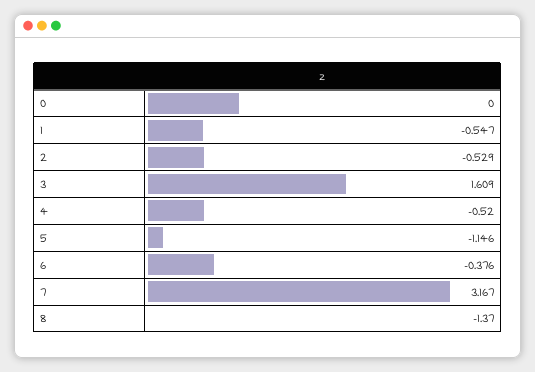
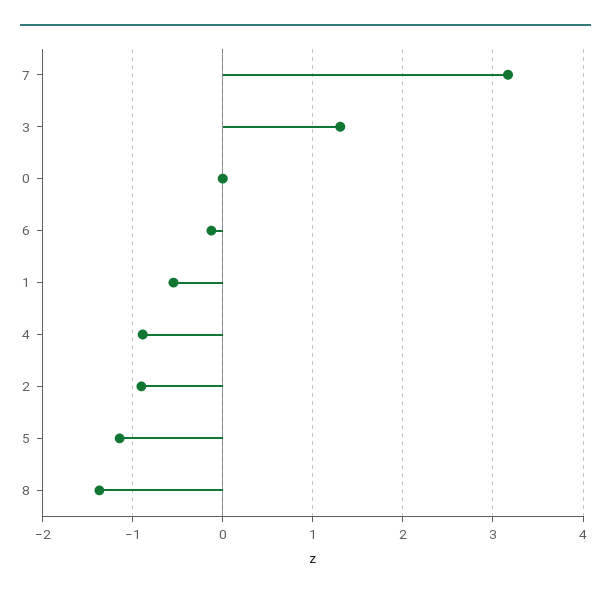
2: -0.529 -> -0.9
3: 1.609 -> 1.3
4: -0.52 -> -0.9
6: -0.376 -> -0.1

